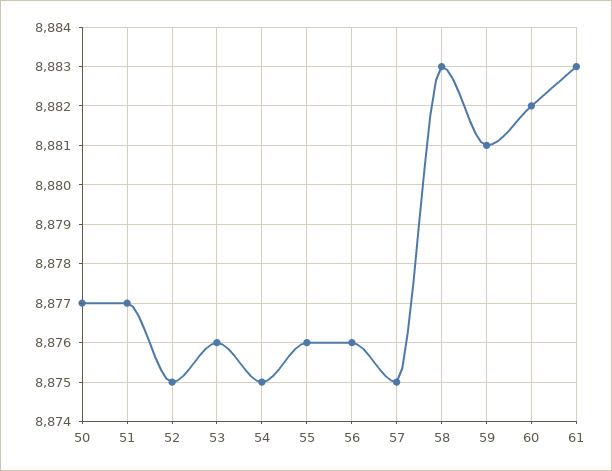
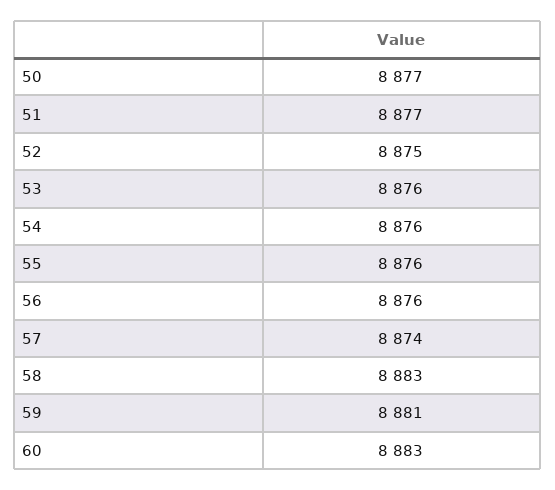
54: 8875 -> 8876
57: 8875 -> 8874
60: 8882 -> 8883
61: 8883 -> none

